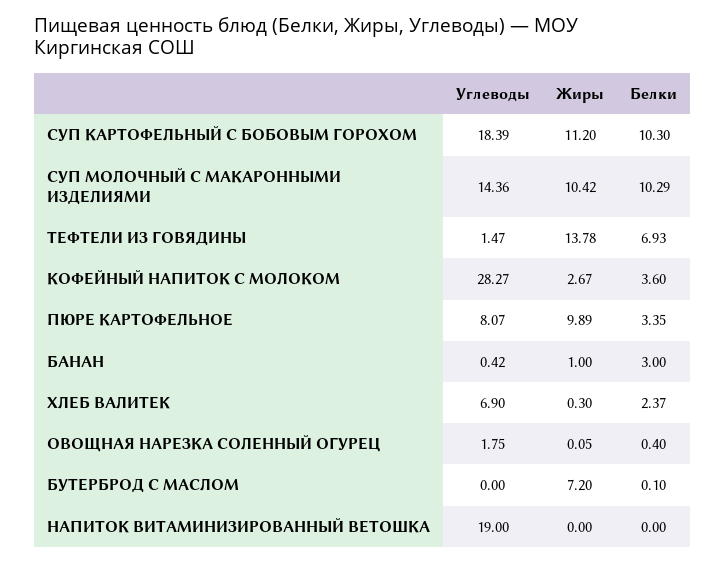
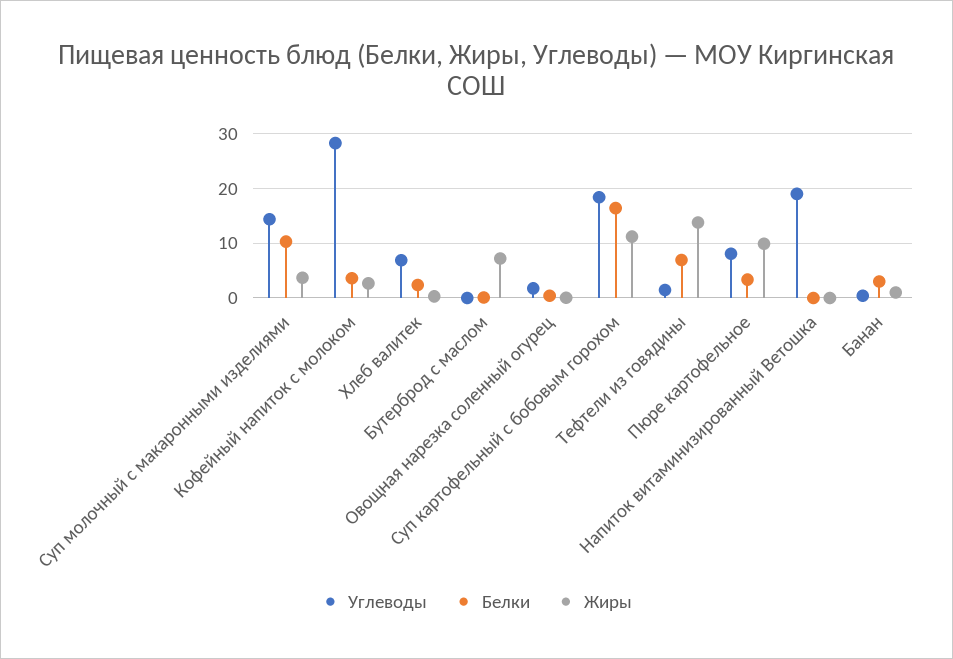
Белки, СУП КАРТОФЕЛЬНЫЙ С БОБОВЫМ ГОРОХОМ: 10.3 -> 16
Жиры, СУП МОЛОЧНЫЙ С МАКАРОННЫМИ ИЗДЕЛИЯМИ: 10.42 -> 4

